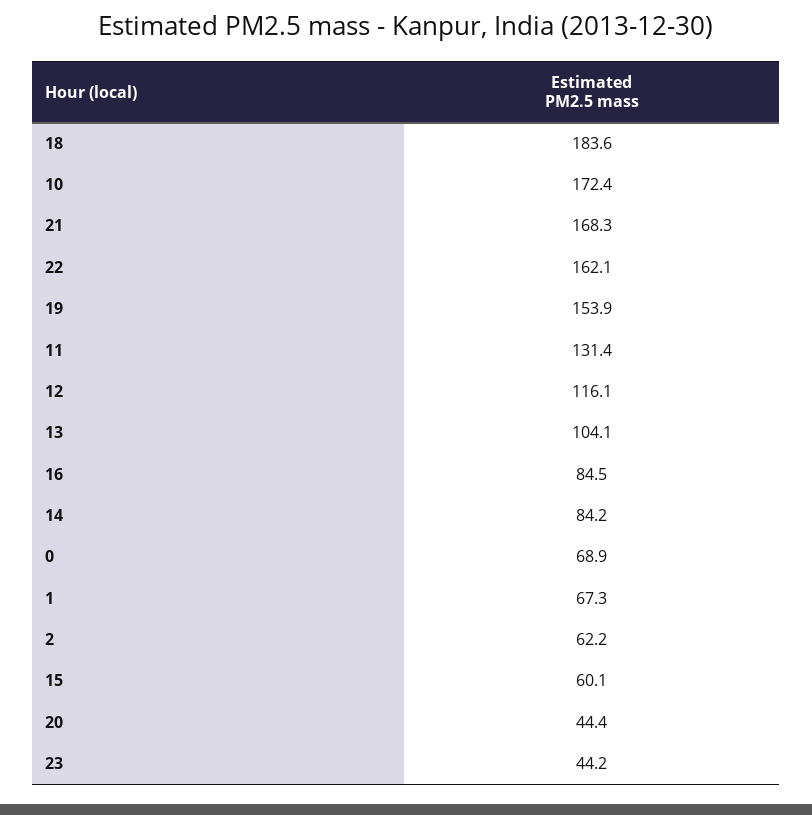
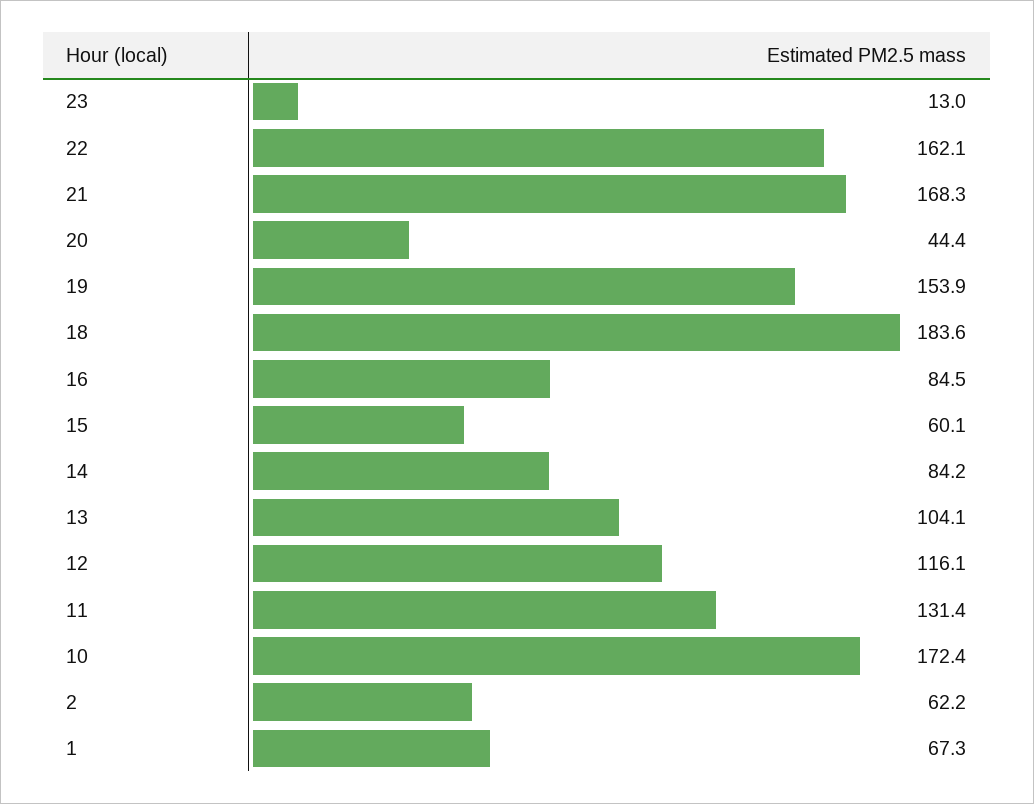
0: 68.9 -> none
23: 44.2 -> 13

